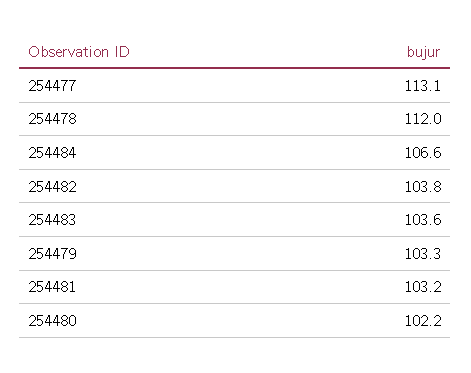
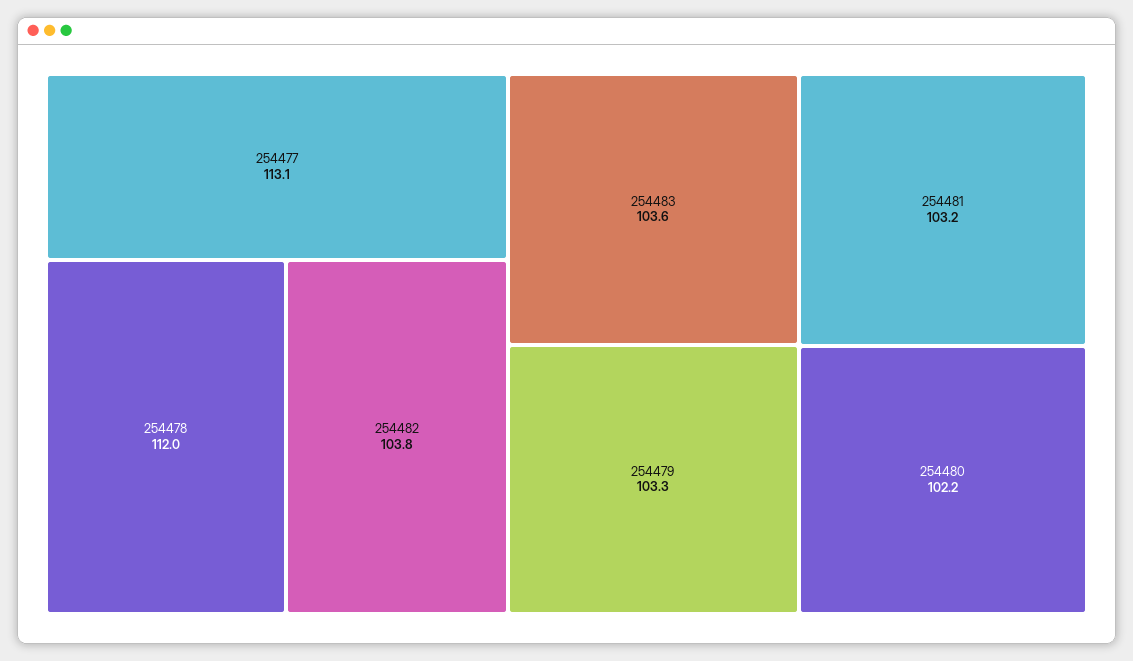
254484: 106.6 -> none

